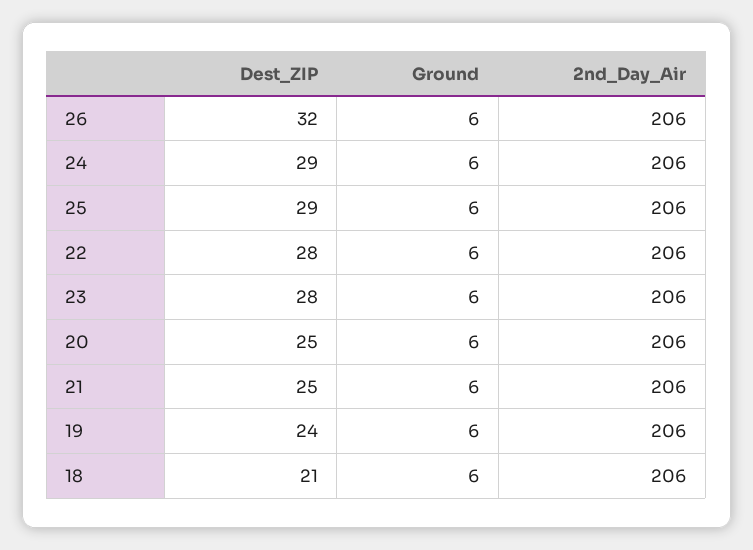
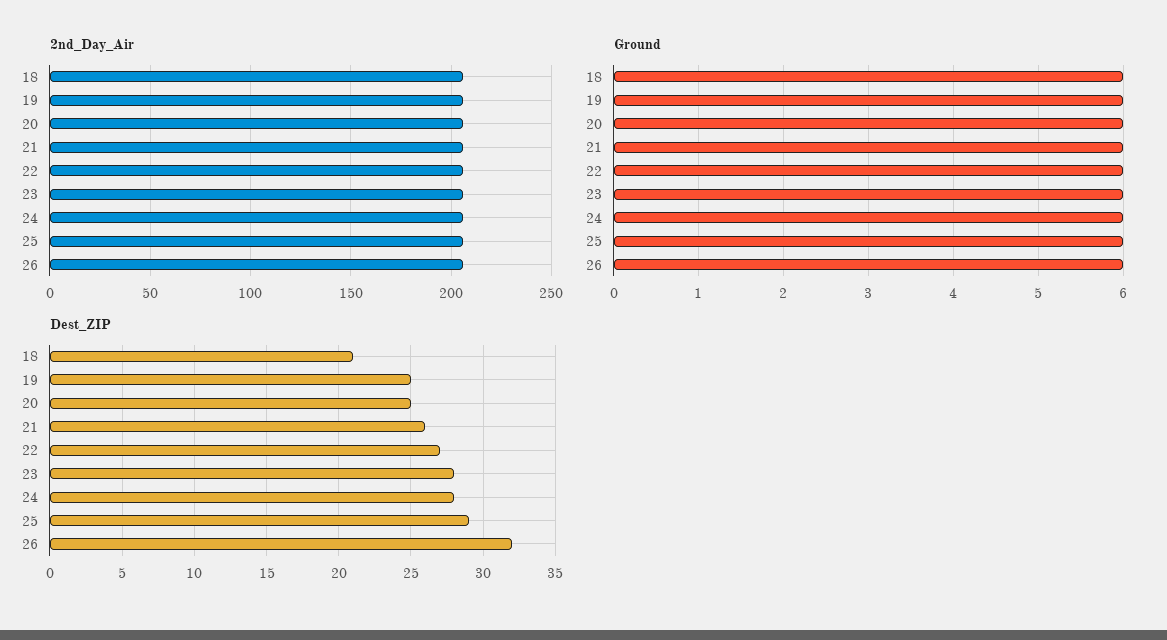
Dest_ZIP, 24: 29 -> 28
Dest_ZIP, 22: 28 -> 27
Dest_ZIP, 21: 25 -> 26
Dest_ZIP, 19: 24 -> 25

